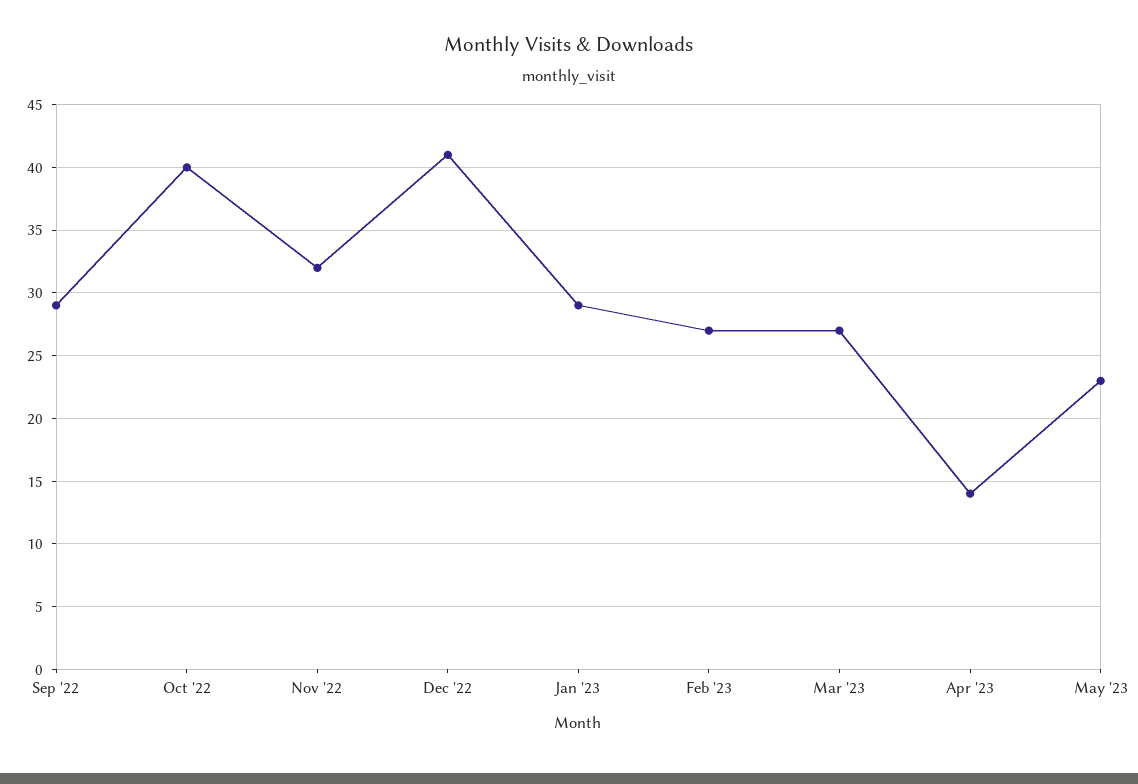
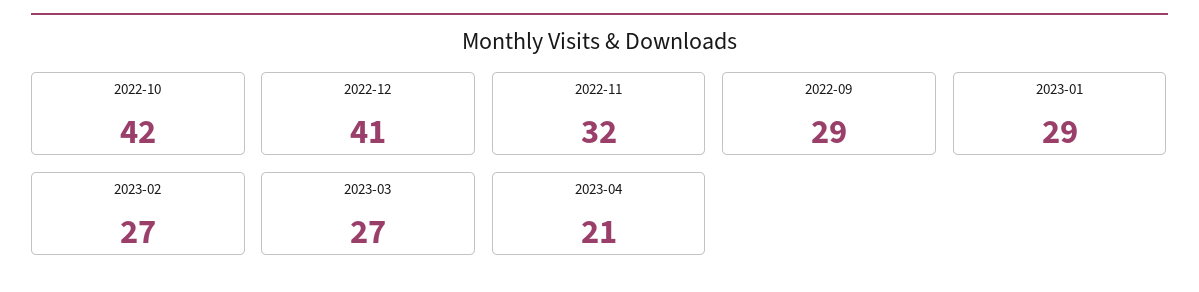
Oct '22: 40 -> 42
Apr '23: 14 -> 21
May '23: 23 -> none

